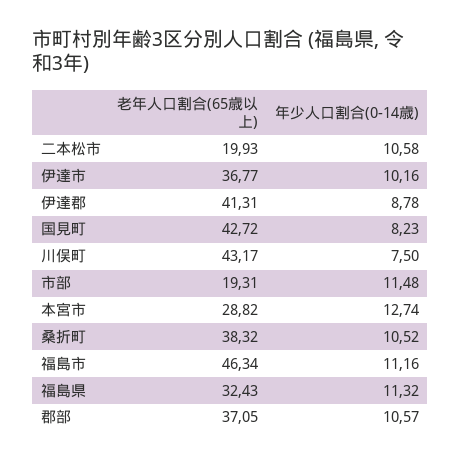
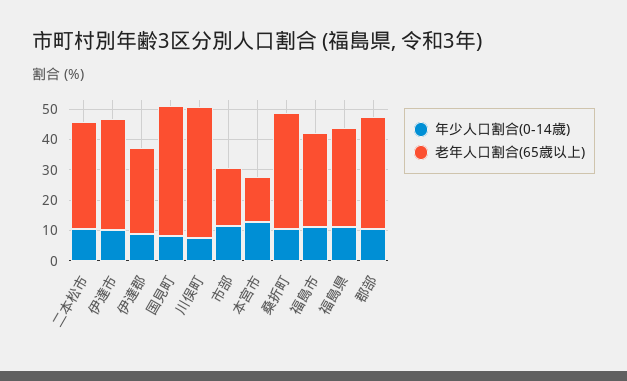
老年人口割合(65歳以上), 二本松市: 19.93 -> 35
老年人口割合(65歳以上), 伊達郡: 41.31 -> 30
老年人口割合(65歳以上), 本宮市: 28.82 -> 15
老年人口割合(65歳以上), 福島市: 46.34 -> 30

